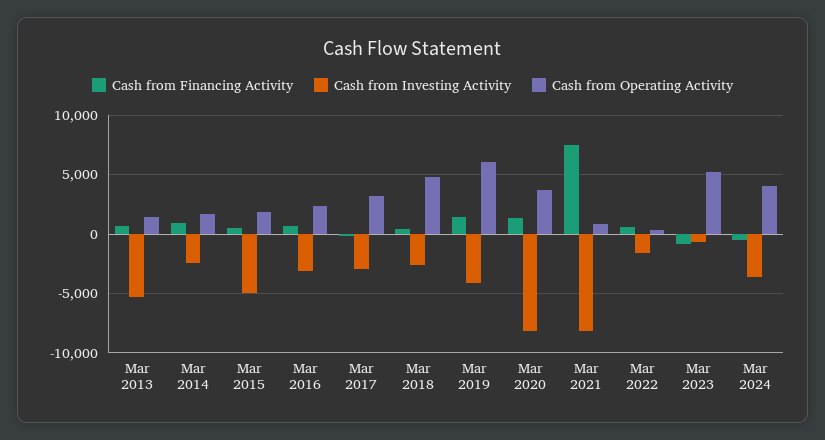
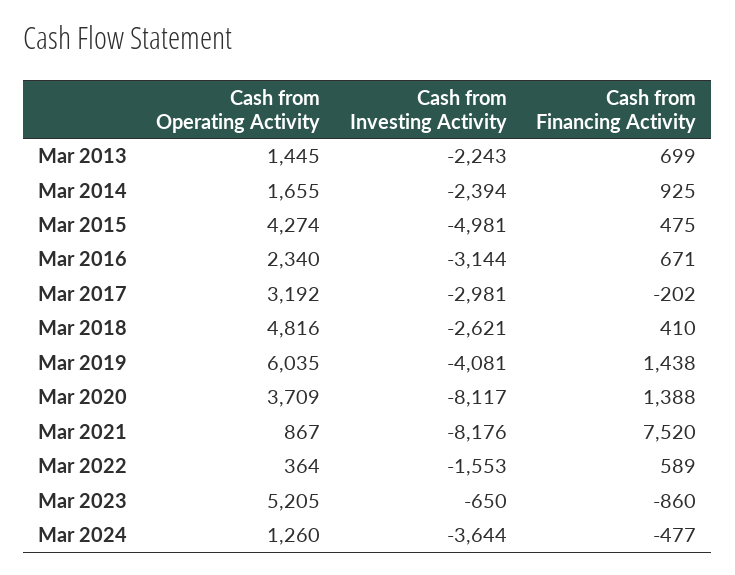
Cash from Investing Activity, Mar 2013: -5000 -> -2243
Cash from Operating Activity, Mar 2015: 2000 -> 4274
Cash from Operating Activity, Mar 2024: 4000 -> 1260

